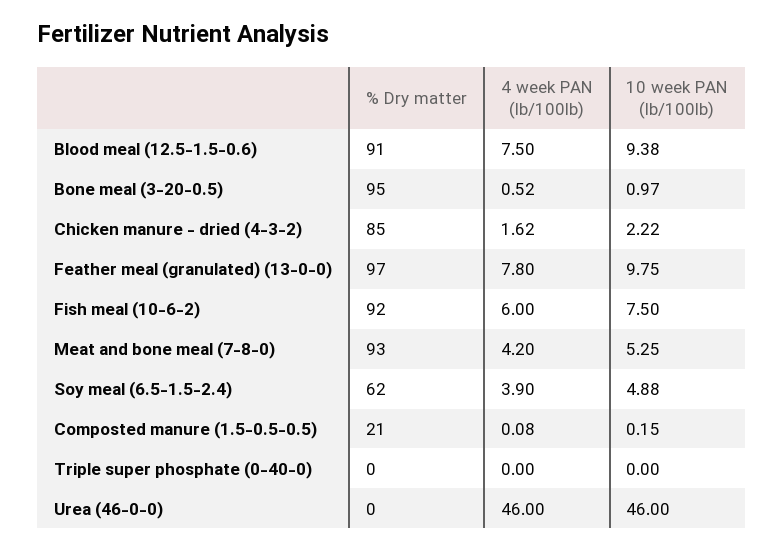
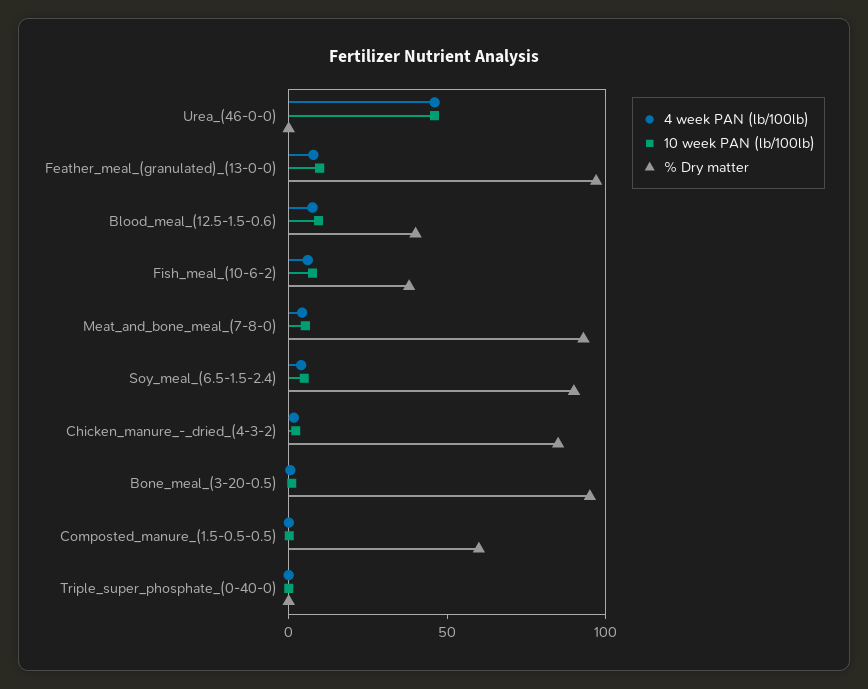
% Dry matter, Blood meal (12.5-1.5-0.6): 91 -> 40
% Dry matter, Fish meal (10-6-2): 92 -> 40
% Dry matter, Soy meal (6.5-1.5-2.4): 62 -> 90
% Dry matter, Composted manure (1.5-0.5-0.5): 21 -> 60

